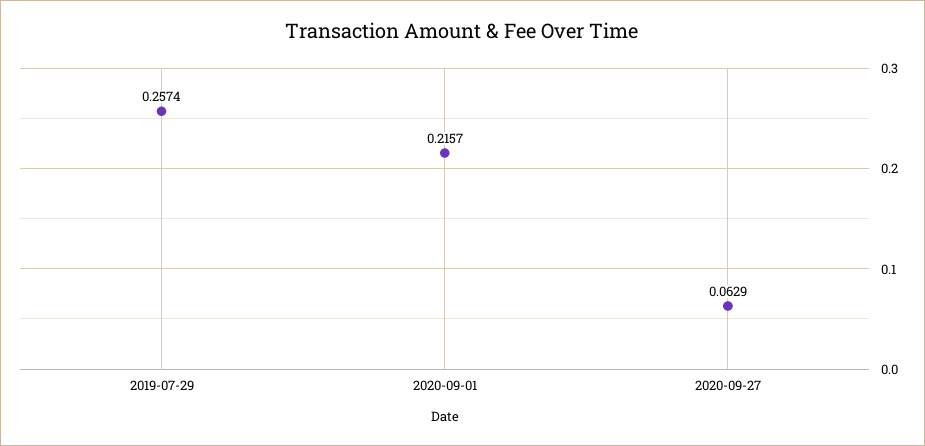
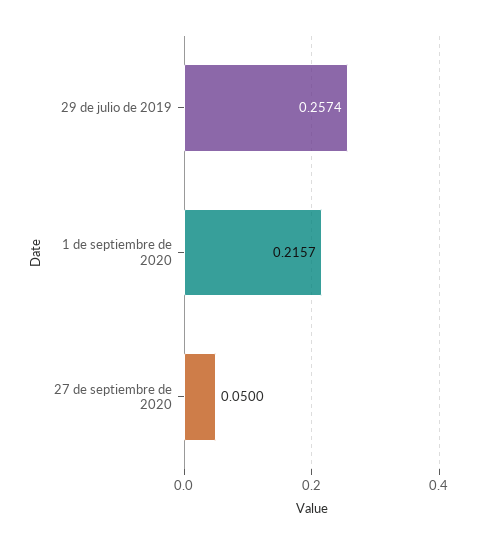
2020-09-27: 0.0629 -> 0.05

